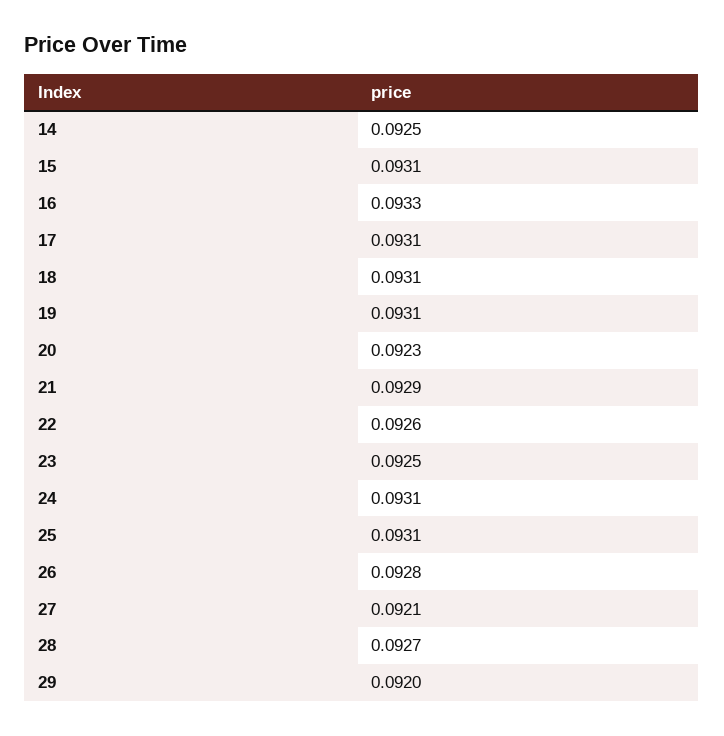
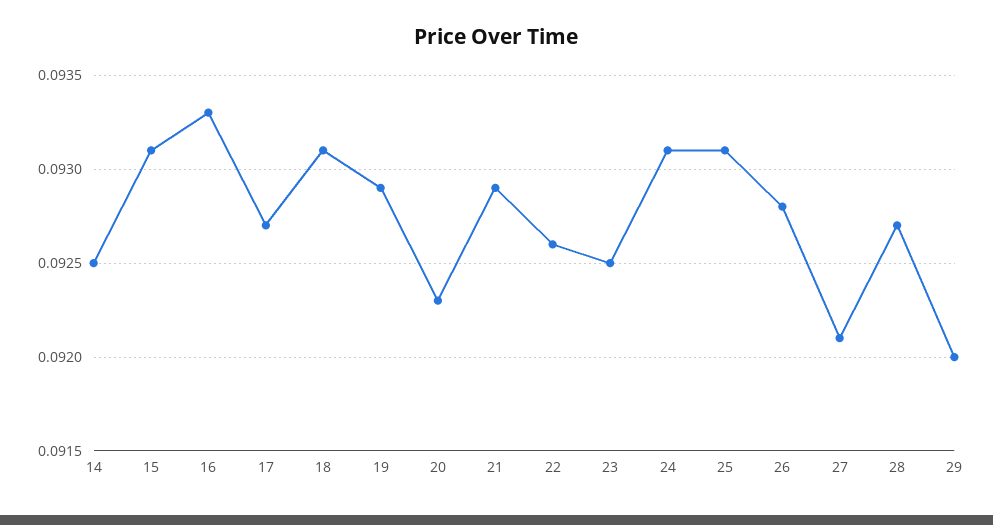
17: 0.0931 -> 0.0927
19: 0.0931 -> 0.0929

